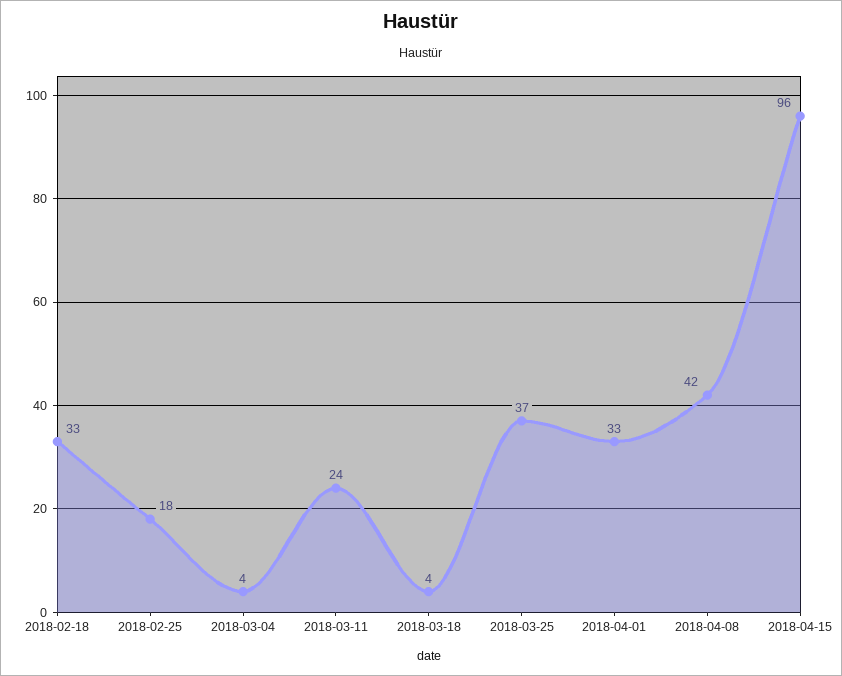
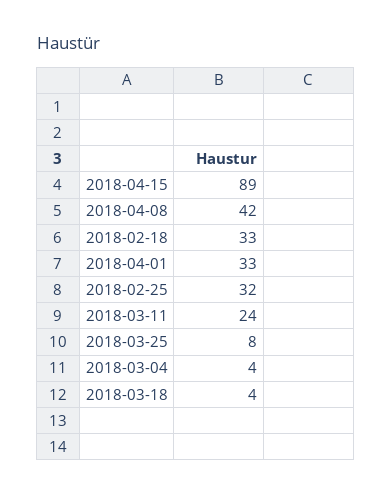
2018-02-25: 18 -> 32
2018-03-25: 37 -> 8
2018-04-15: 96 -> 89

